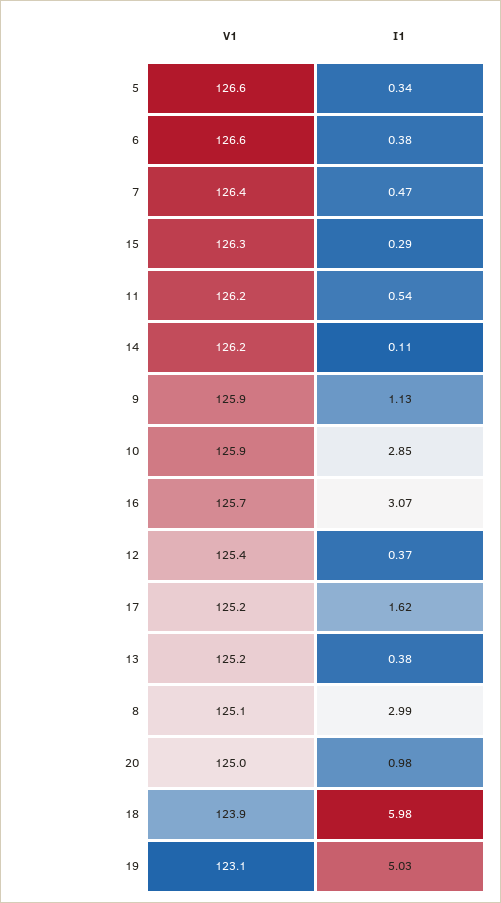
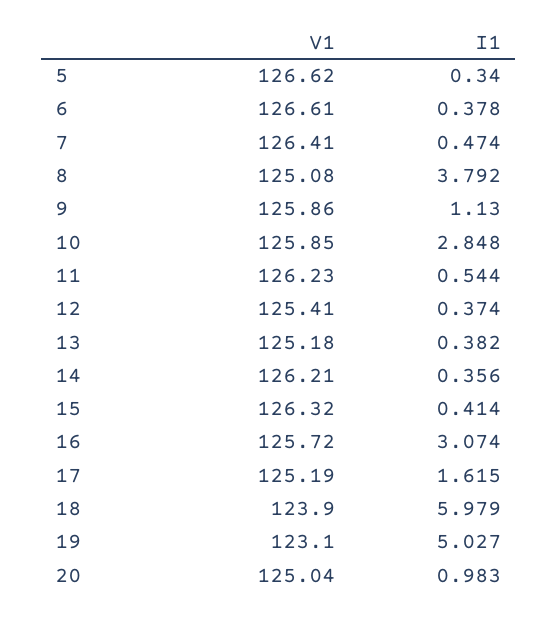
I1, 15: 0.29 -> 0.414
I1, 14: 0.11 -> 0.356
I1, 8: 2.99 -> 3.792

